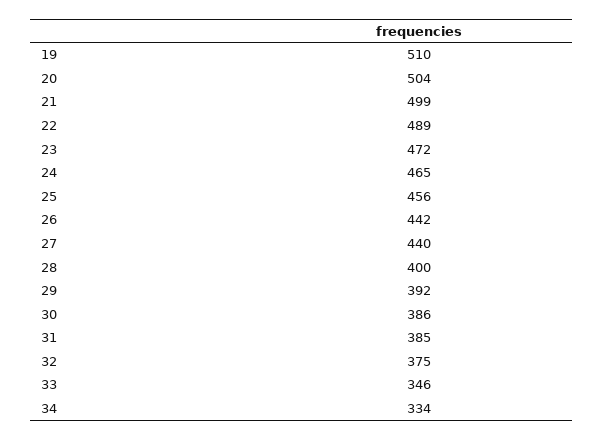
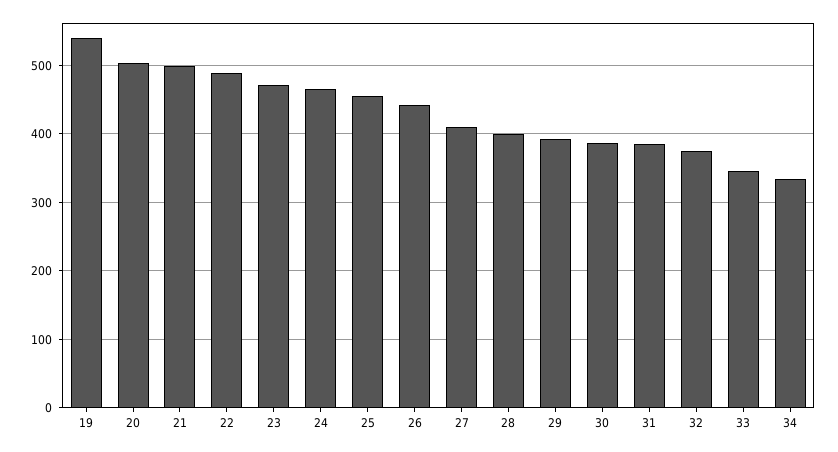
19: 510 -> 540
27: 440 -> 410

